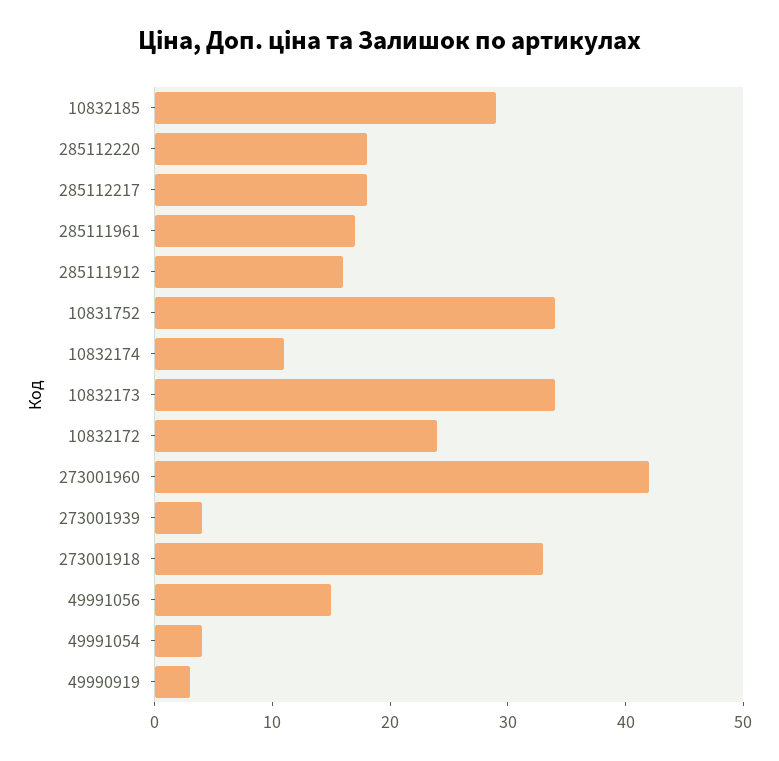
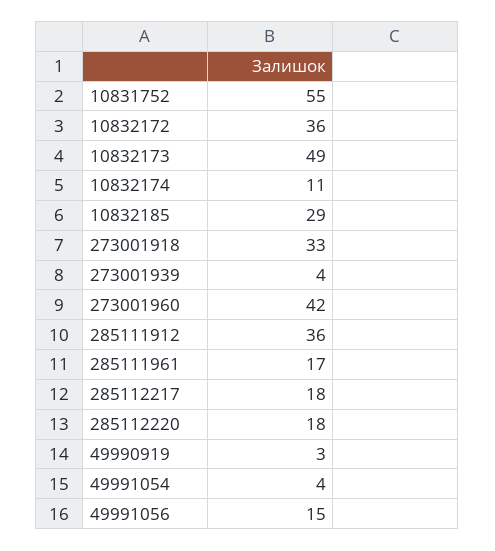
285111912: 16 -> 36
10831752: 34 -> 55
10832173: 34 -> 49
10832172: 24 -> 36

